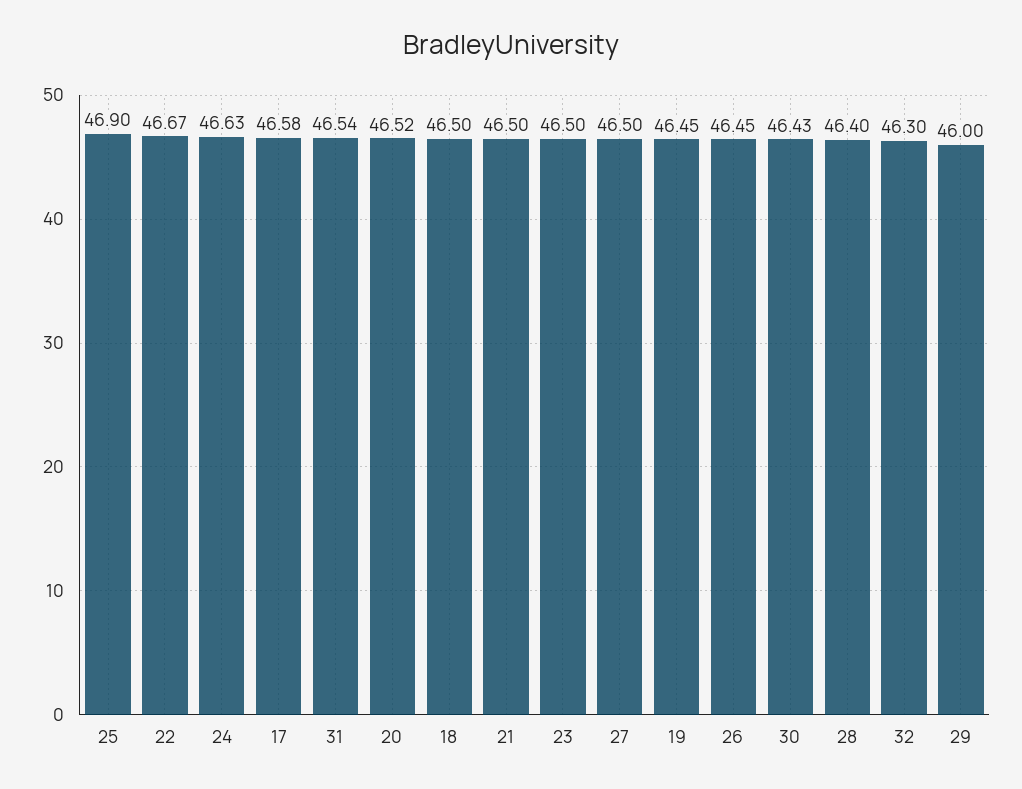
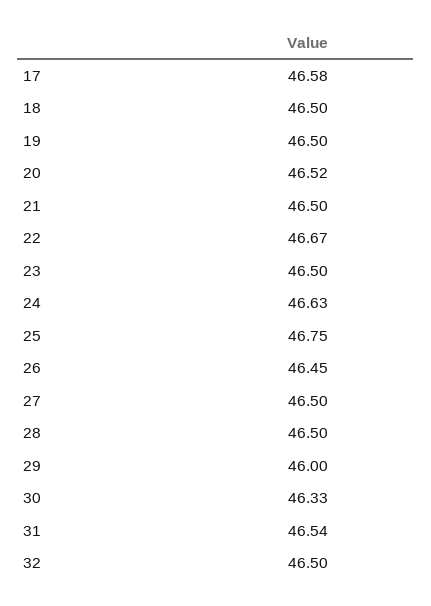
25: 46.9 -> 46.75
19: 46.45 -> 46.5
30: 46.43 -> 46.33
28: 46.4 -> 46.5
32: 46.3 -> 46.5

